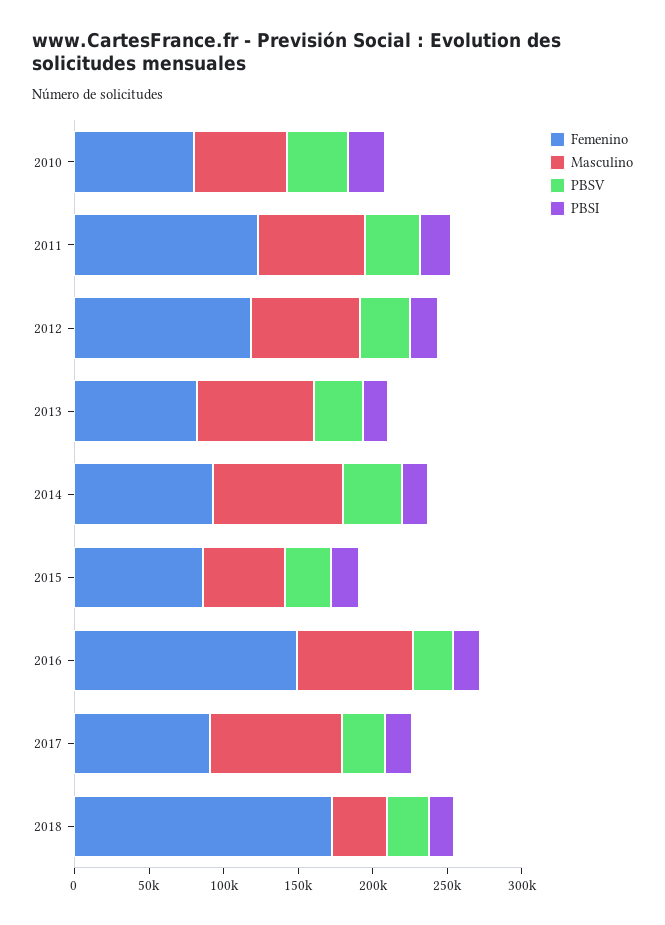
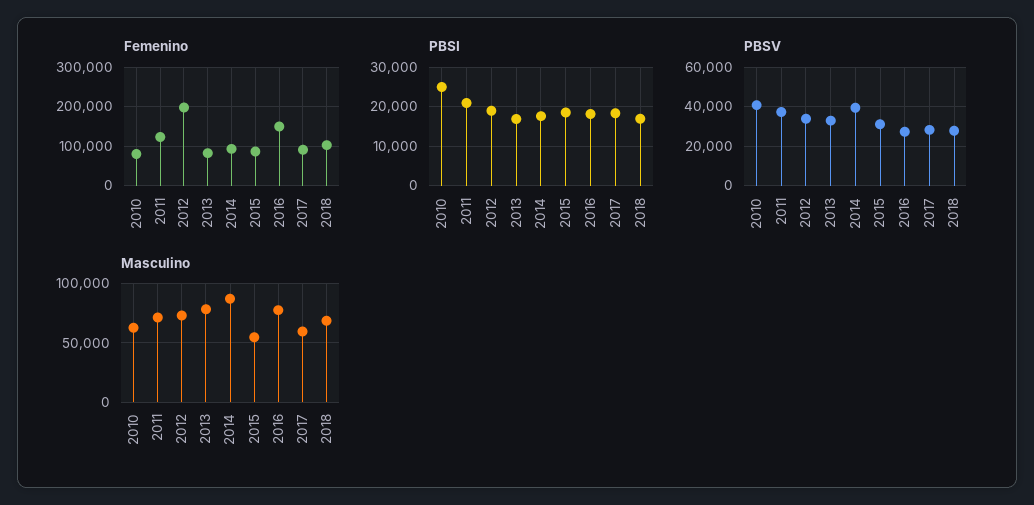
Femenino, 2012: 120000 -> 200000
Masculino, 2017: 90000 -> 60000
Femenino, 2018: 170000 -> 100000
Masculino, 2018: 40000 -> 70000

